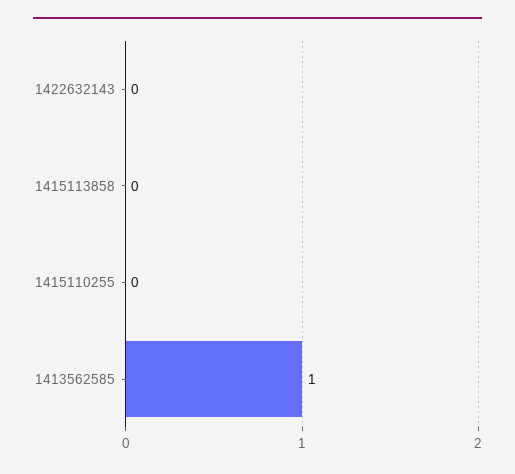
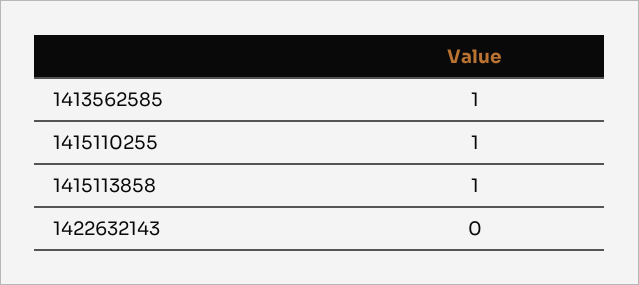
1415113858: 0 -> 1
1415110255: 0 -> 1

